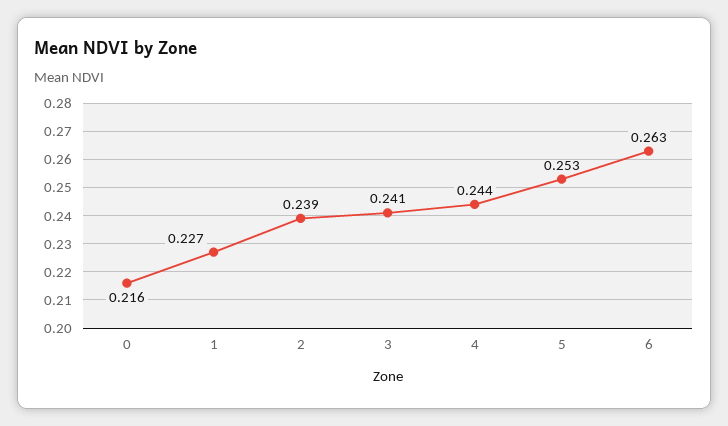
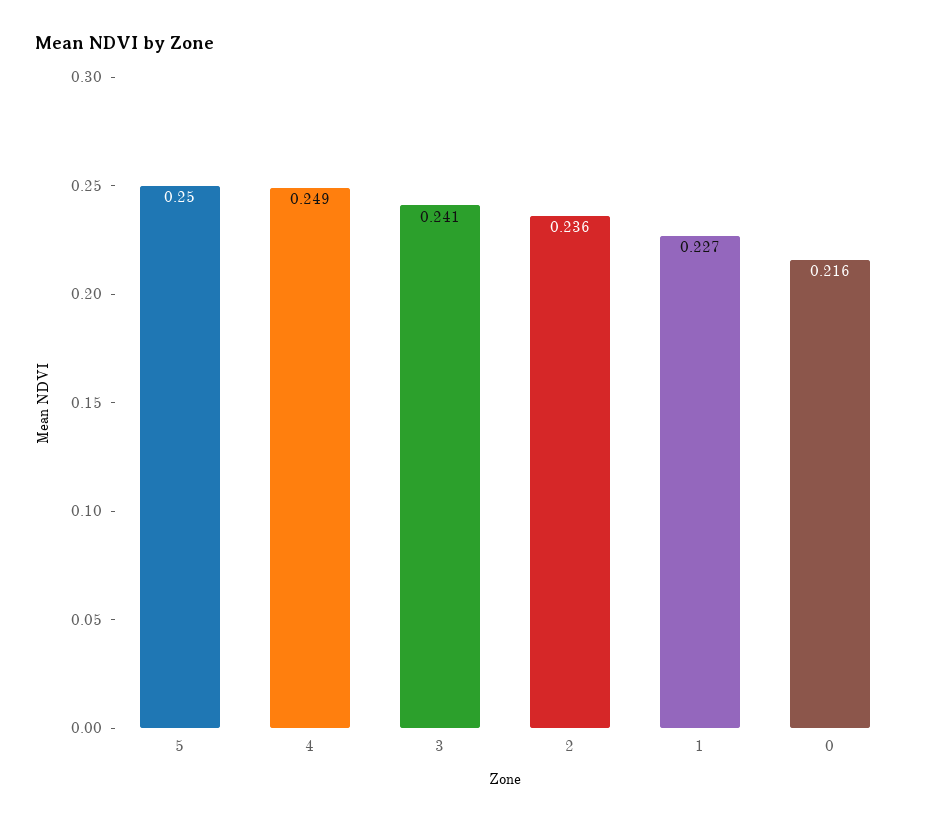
2: 0.239 -> 0.236
4: 0.244 -> 0.249
5: 0.253 -> 0.25
6: 0.263 -> none

